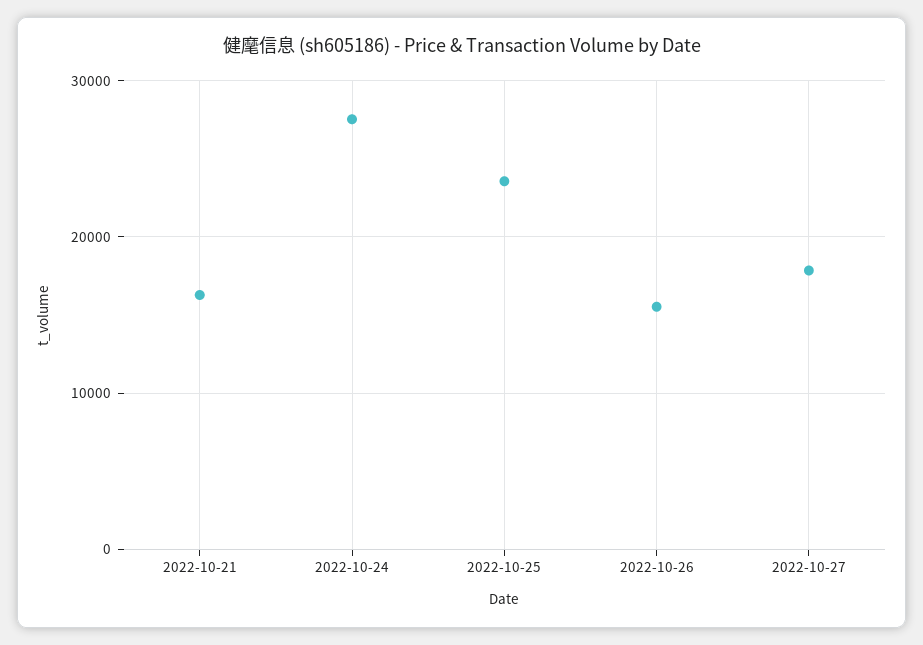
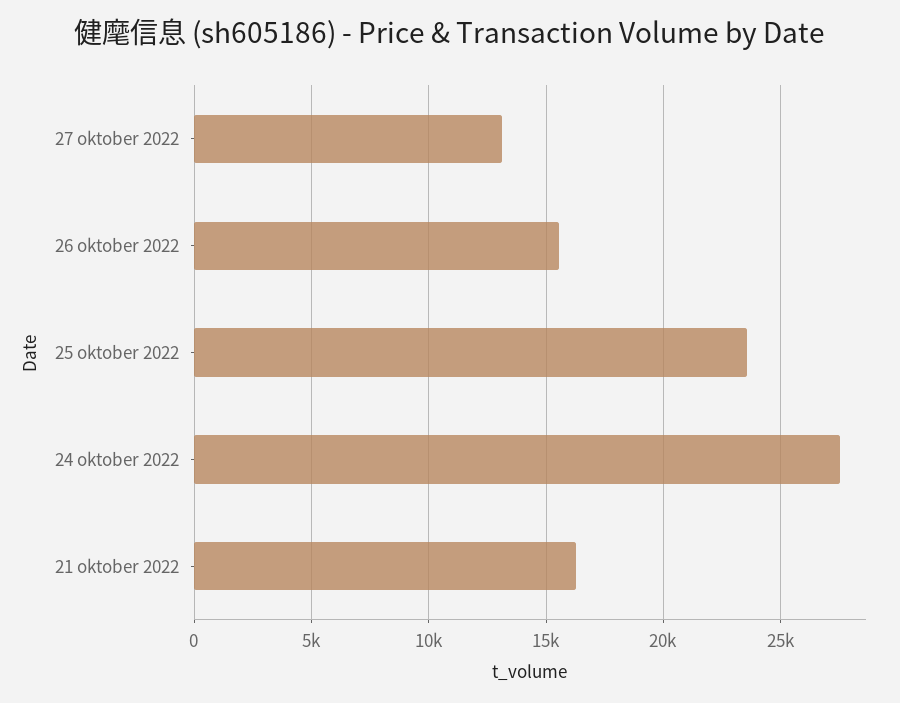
2022-10-27: 18000 -> 13000

